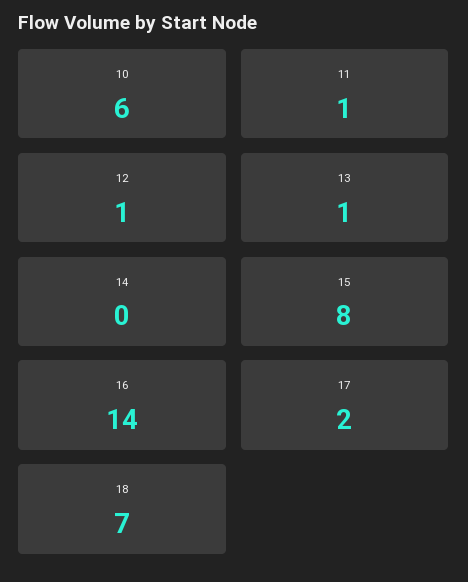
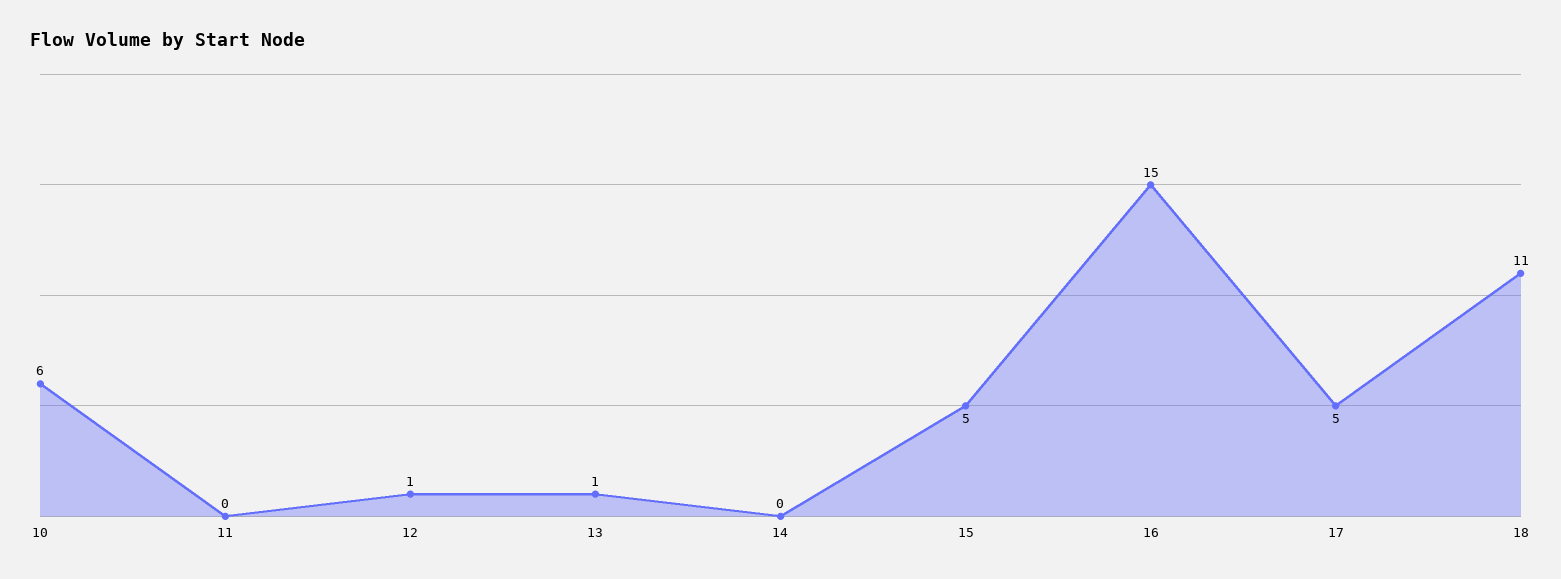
11: 1 -> 0
15: 8 -> 5
16: 14 -> 15
17: 2 -> 5
18: 7 -> 11

